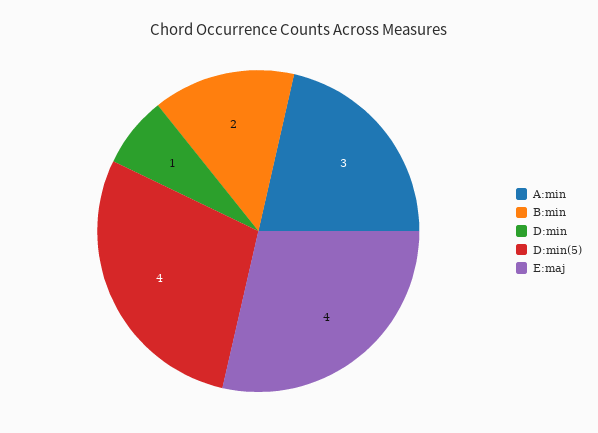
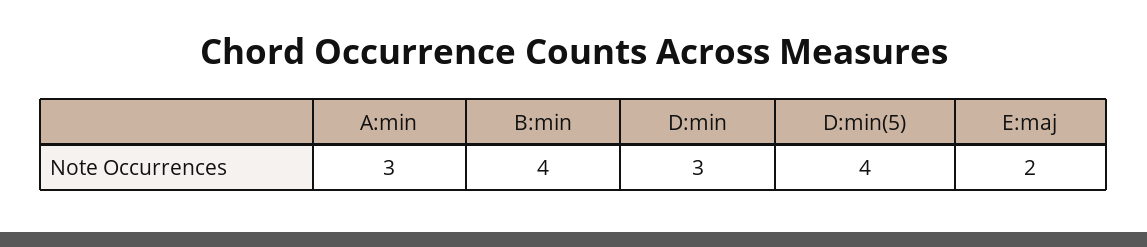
B:min: 2 -> 4
D:min: 1 -> 3
E:maj: 4 -> 2

